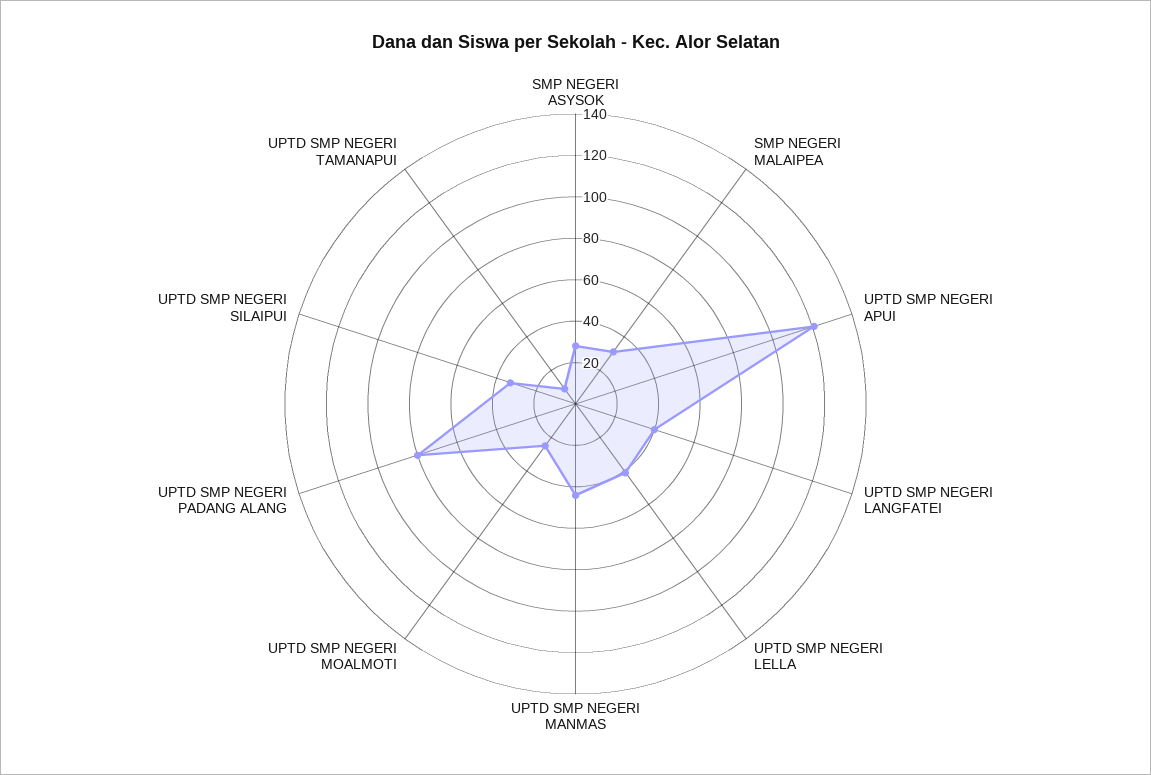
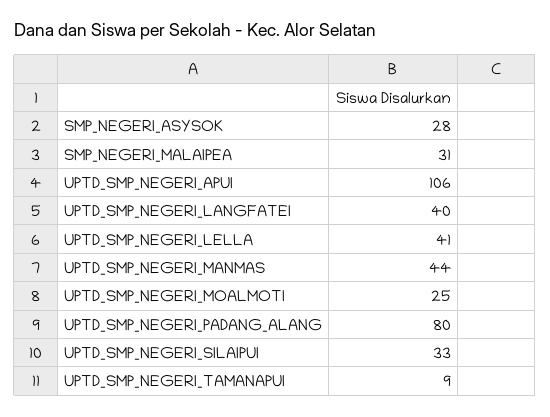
UPTD SMP NEGERI APUI: 120 -> 106

